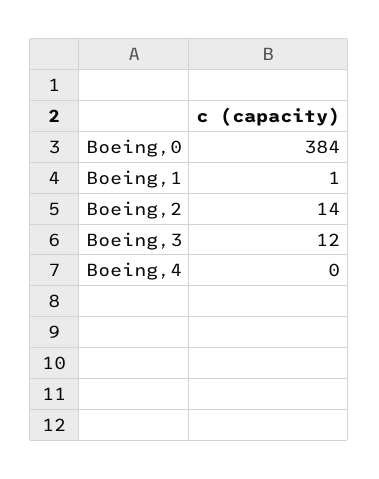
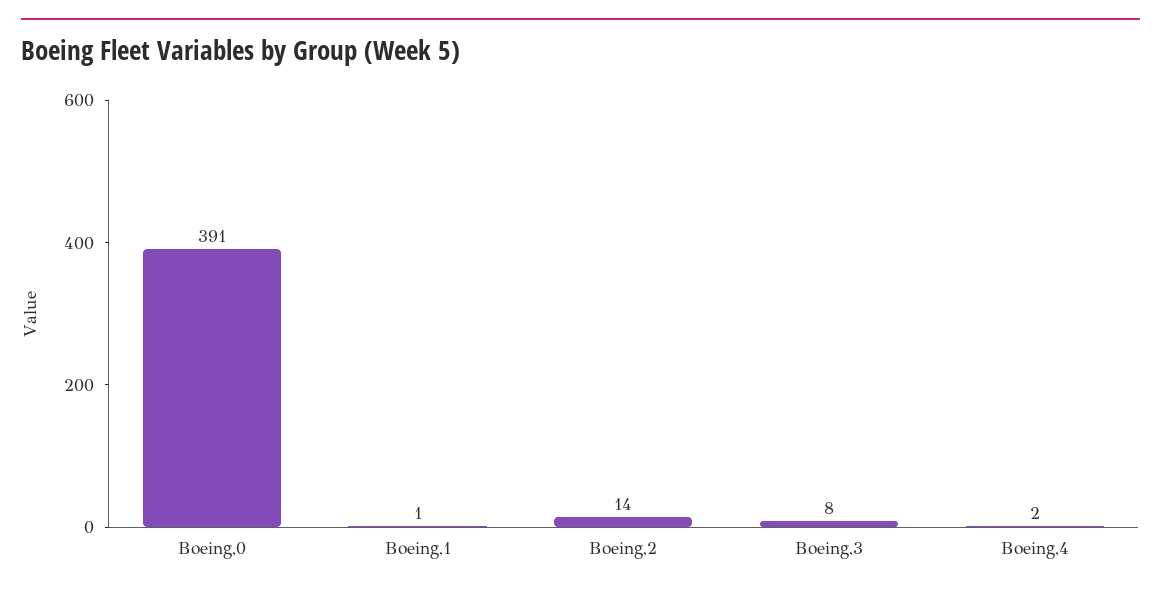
Boeing,0: 384 -> 391
Boeing,3: 12 -> 8
Boeing,4: 0 -> 2

